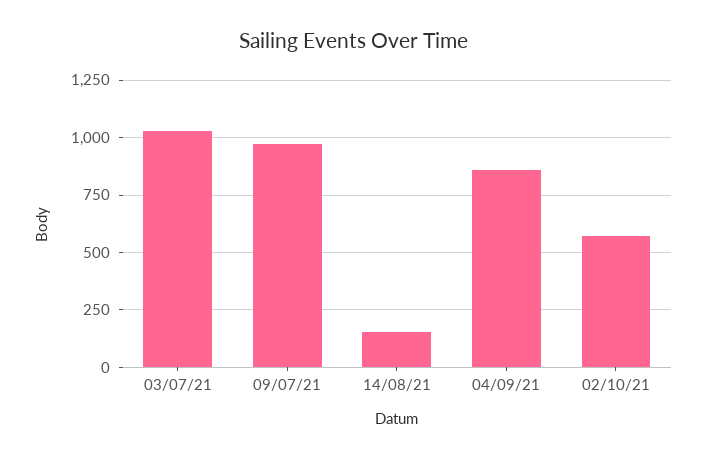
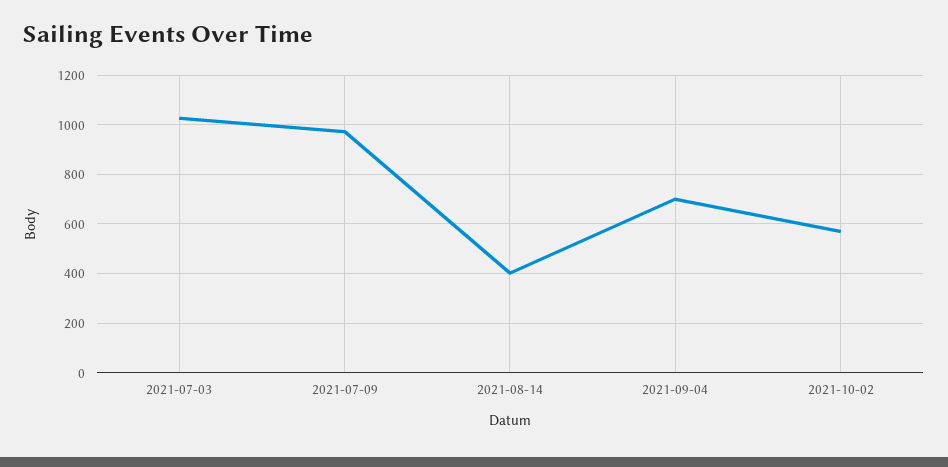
14/08/21: 150 -> 400
04/09/21: 850 -> 700

